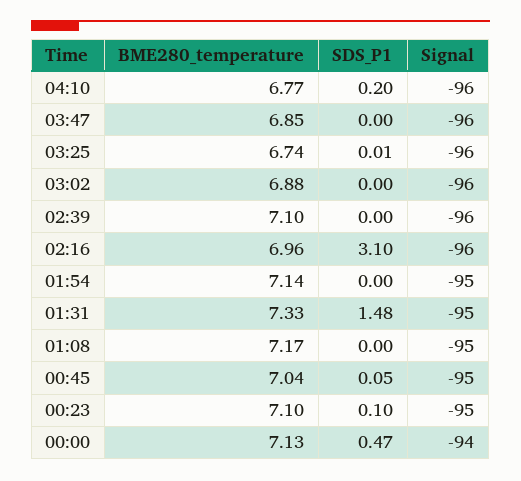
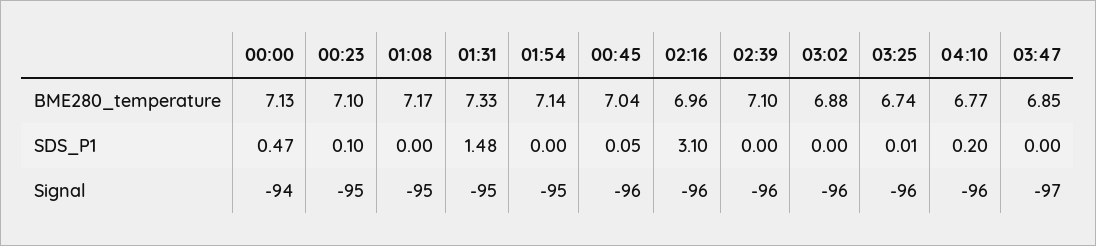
Signal, 03:47: -96 -> -97
Signal, 00:45: -95 -> -96

